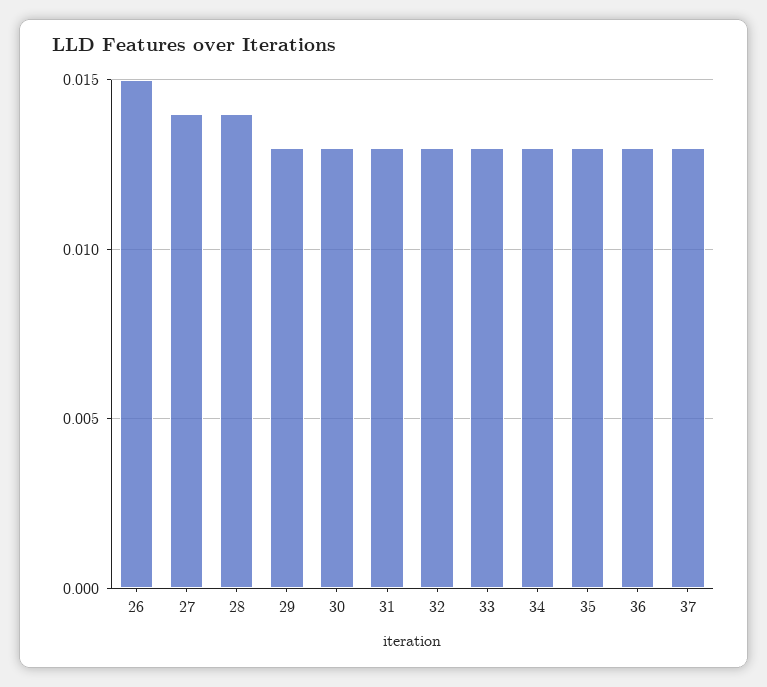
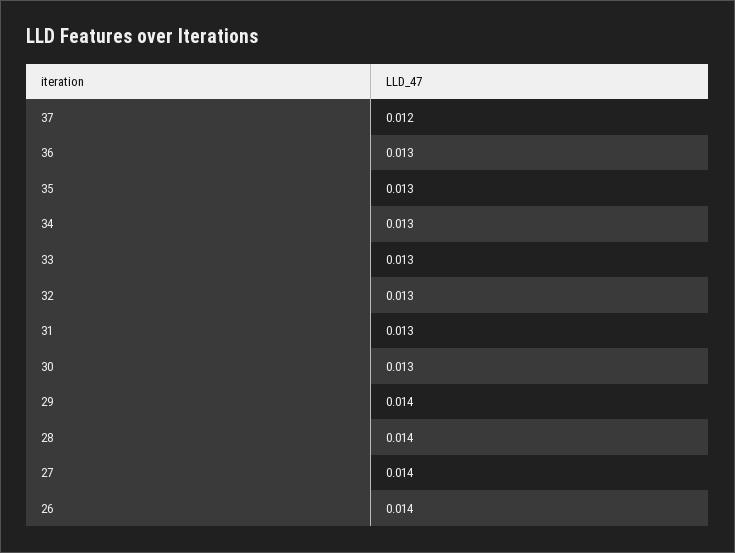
26: 0.015 -> 0.014
29: 0.013 -> 0.014
37: 0.013 -> 0.012

